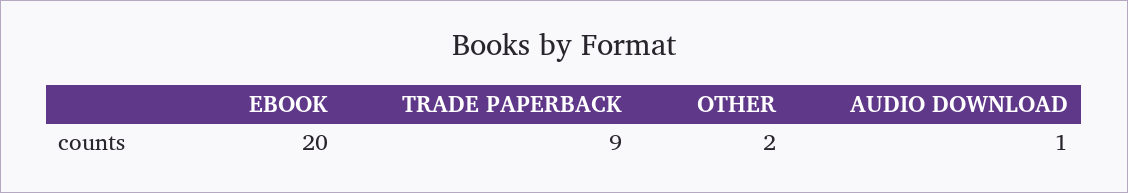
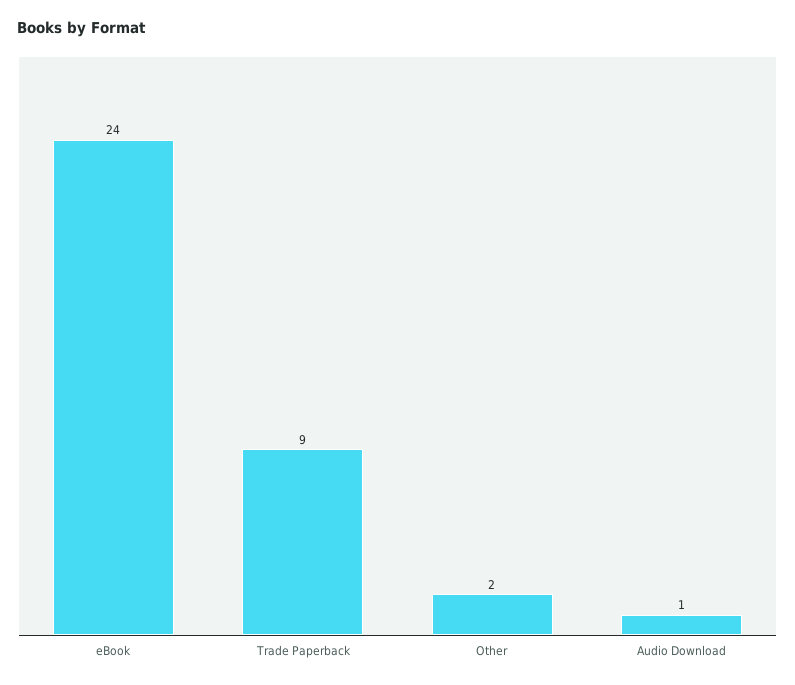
EBOOK: 20 -> 24

